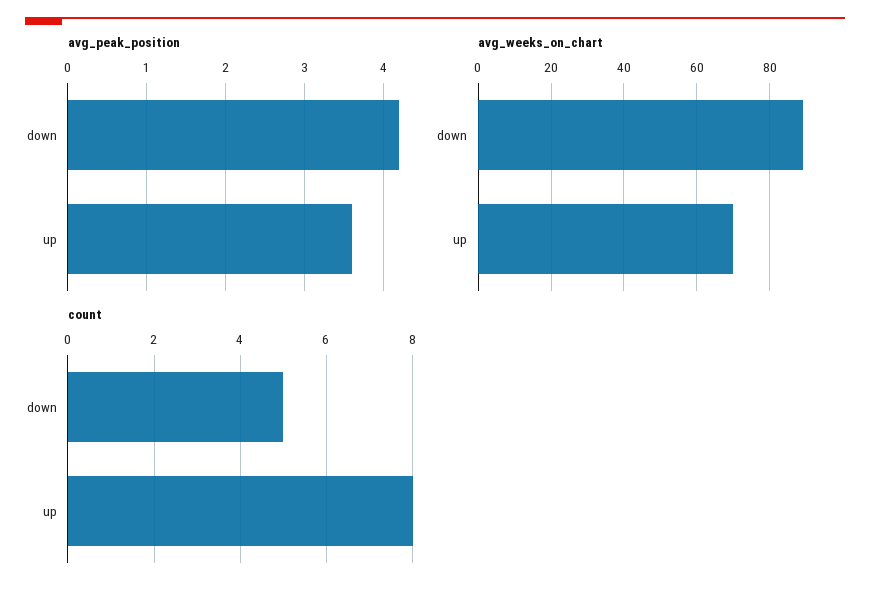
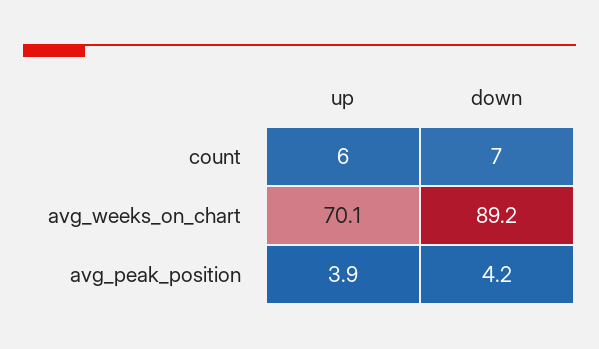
avg_peak_position, up: 3.6 -> 3.9
count, down: 5 -> 7
count, up: 8 -> 6

